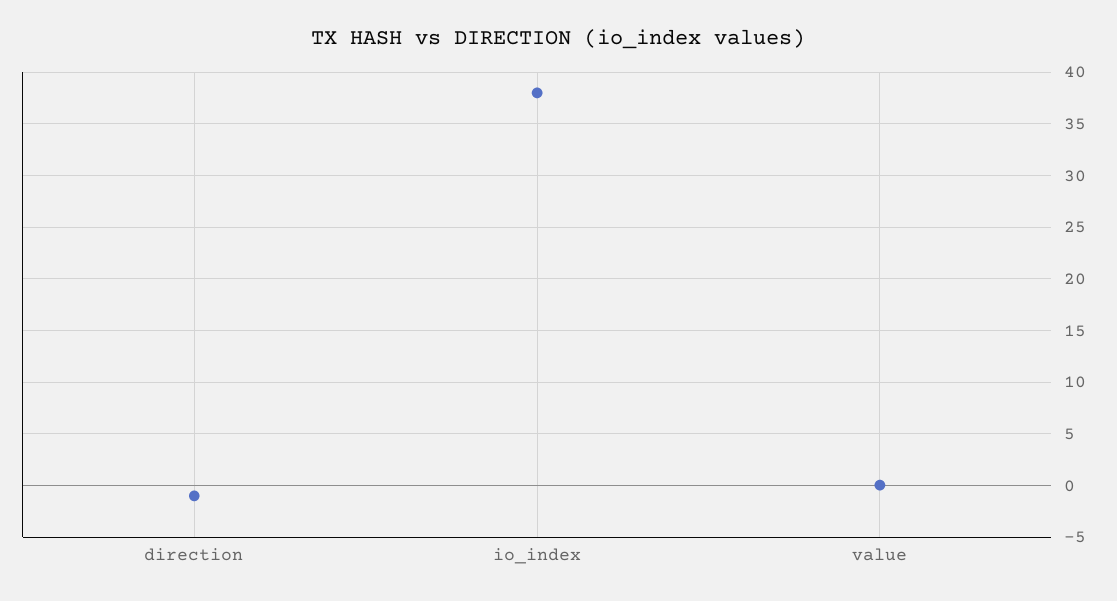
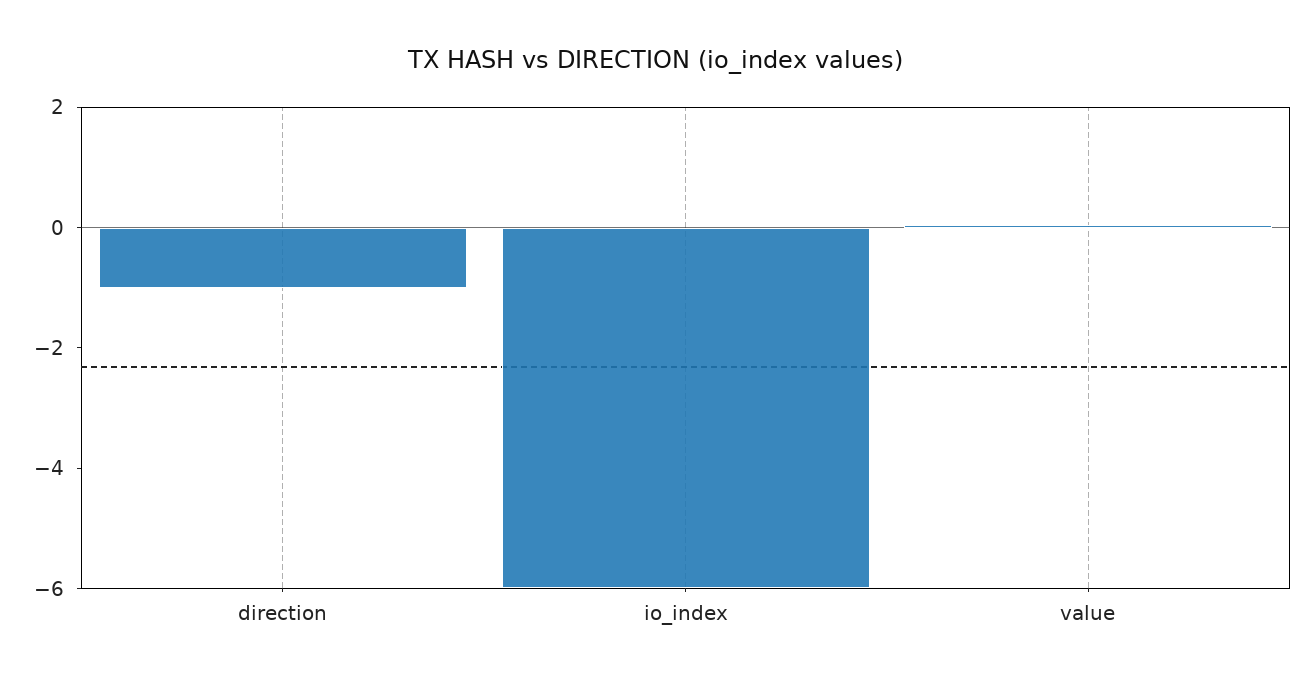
io_index: 38 -> -6

